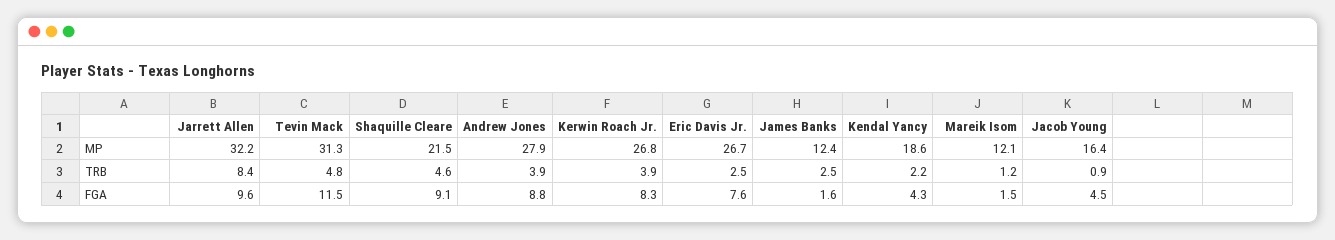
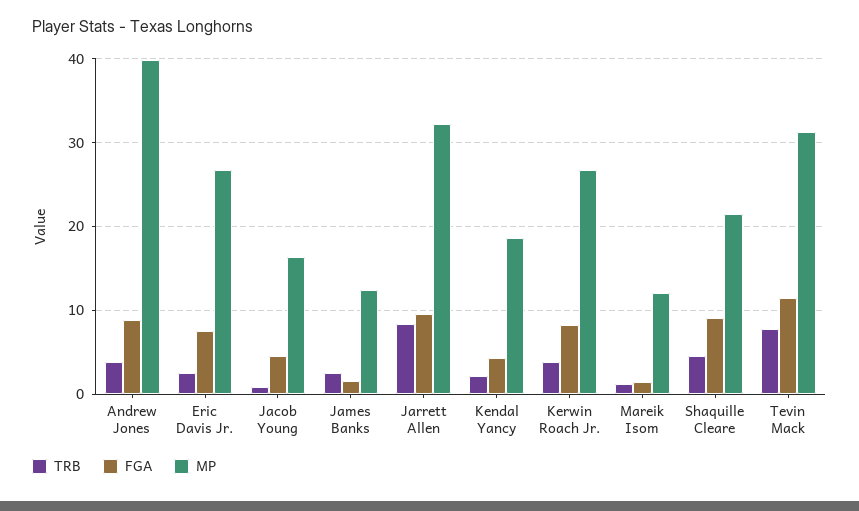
MP, Andrew Jones: 27.9 -> 40
TRB, Tevin Mack: 4.8 -> 8

